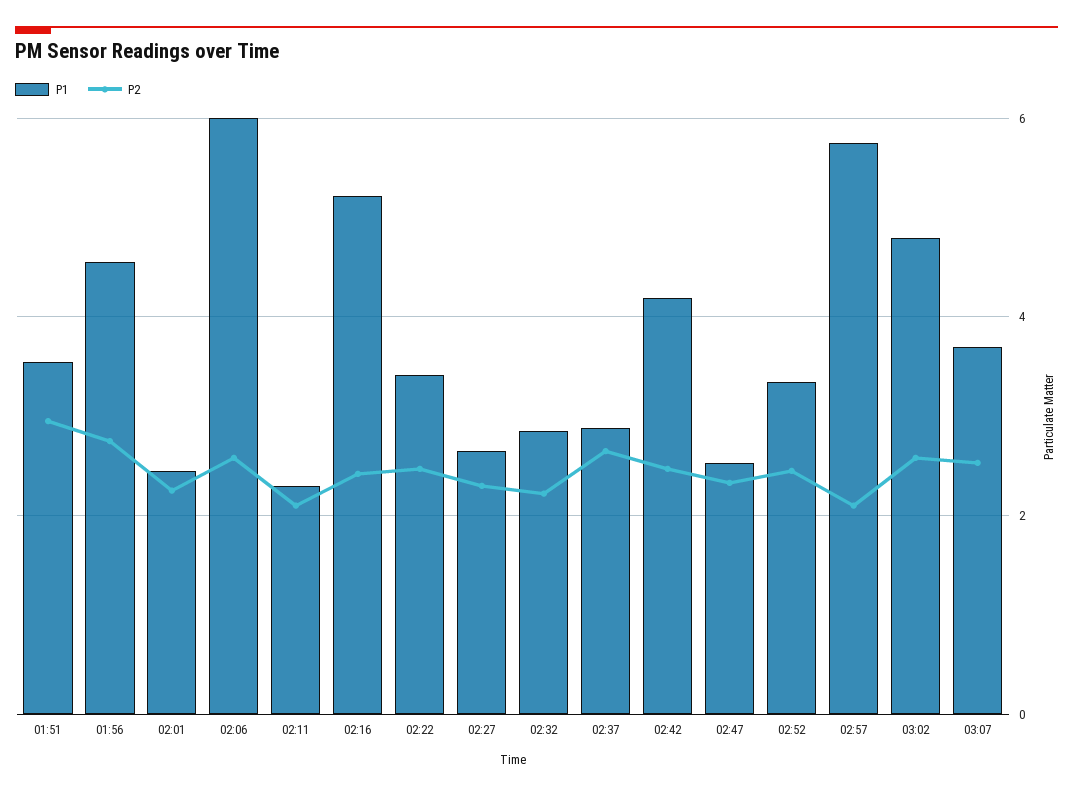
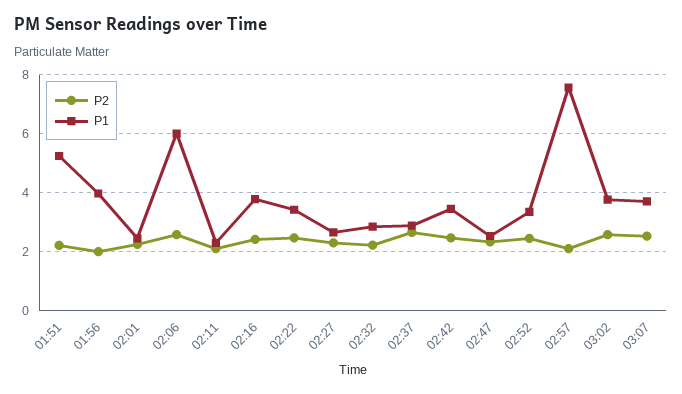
P1, 01:51: 3.6 -> 5.25
P2, 01:51: 3 -> 2.25
P1, 01:56: 4.6 -> 4
P2, 01:56: 2.8 -> 2
P1, 02:16: 5.2 -> 3.75
P1, 02:42: 4.2 -> 3.5
P1, 02:57: 5.8 -> 7.5
P1, 03:02: 4.8 -> 3.75

